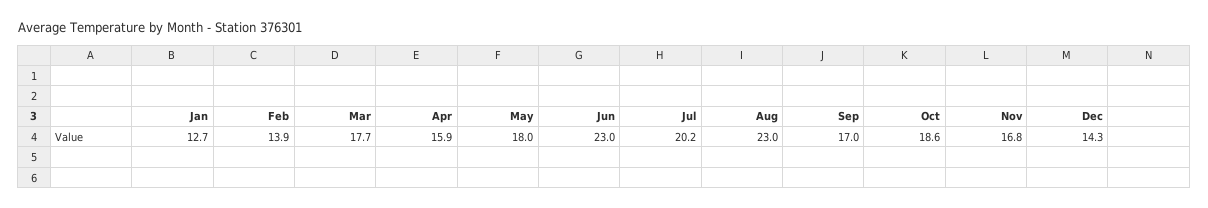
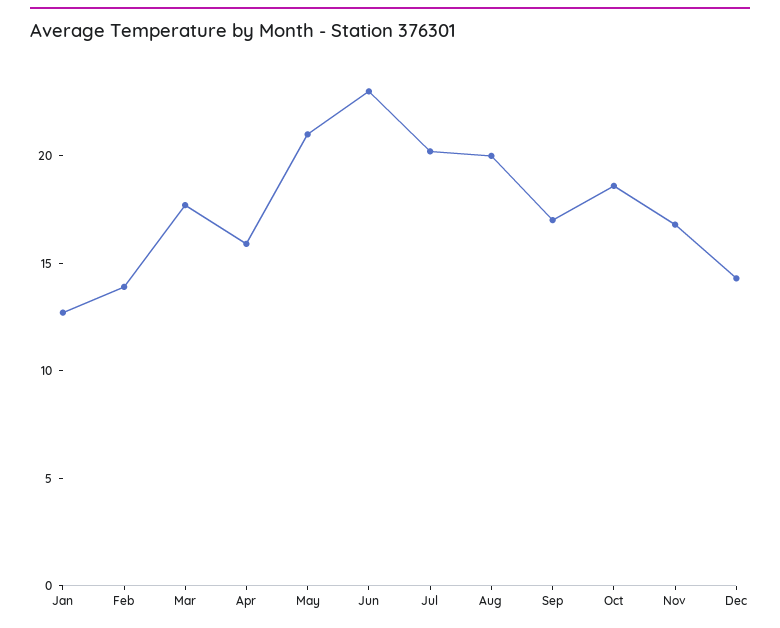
May: 18 -> 21
Aug: 23 -> 20

